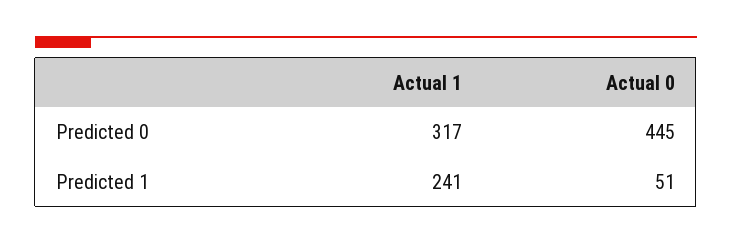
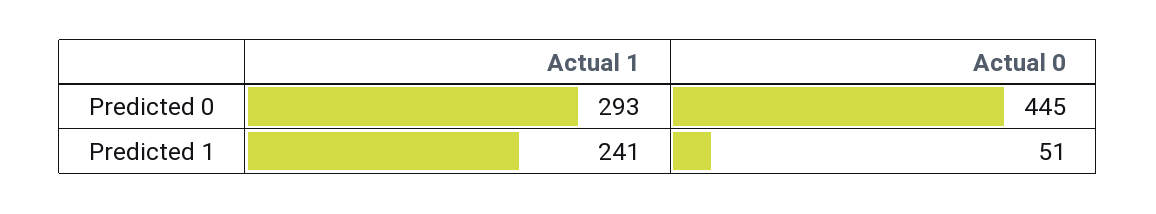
Actual 1, Predicted 0: 317 -> 293

